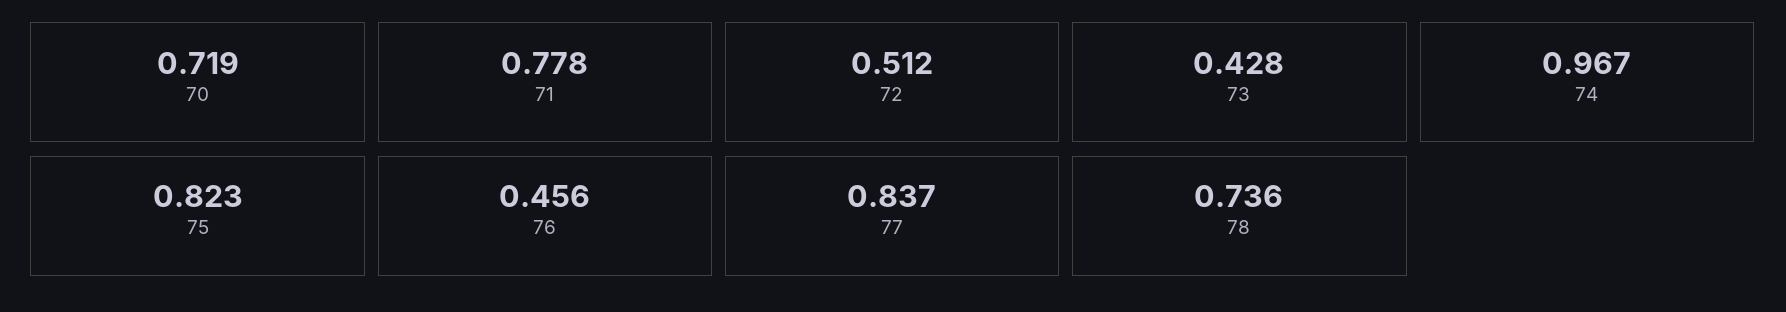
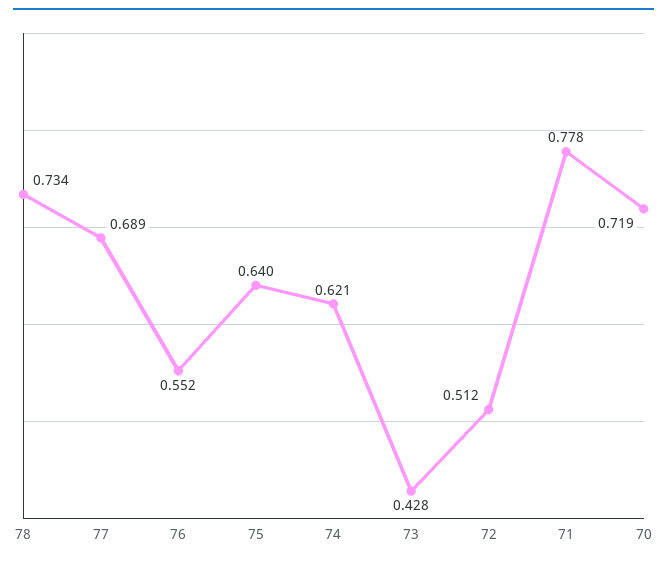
74: 0.967 -> 0.621
75: 0.823 -> 0.64
76: 0.456 -> 0.552
77: 0.837 -> 0.689
78: 0.736 -> 0.734

